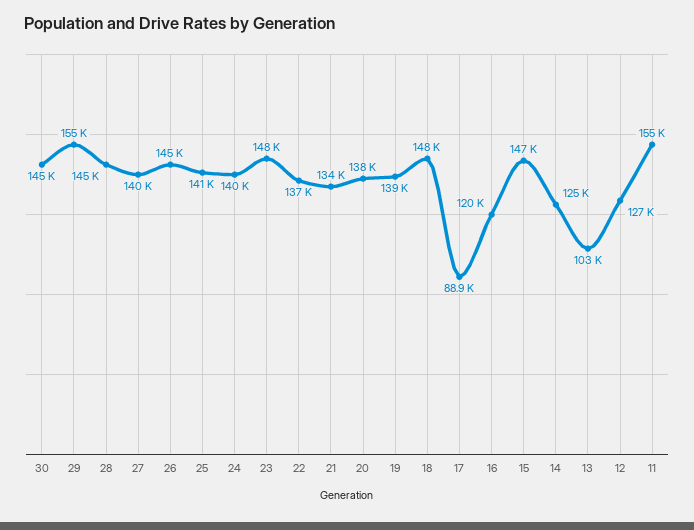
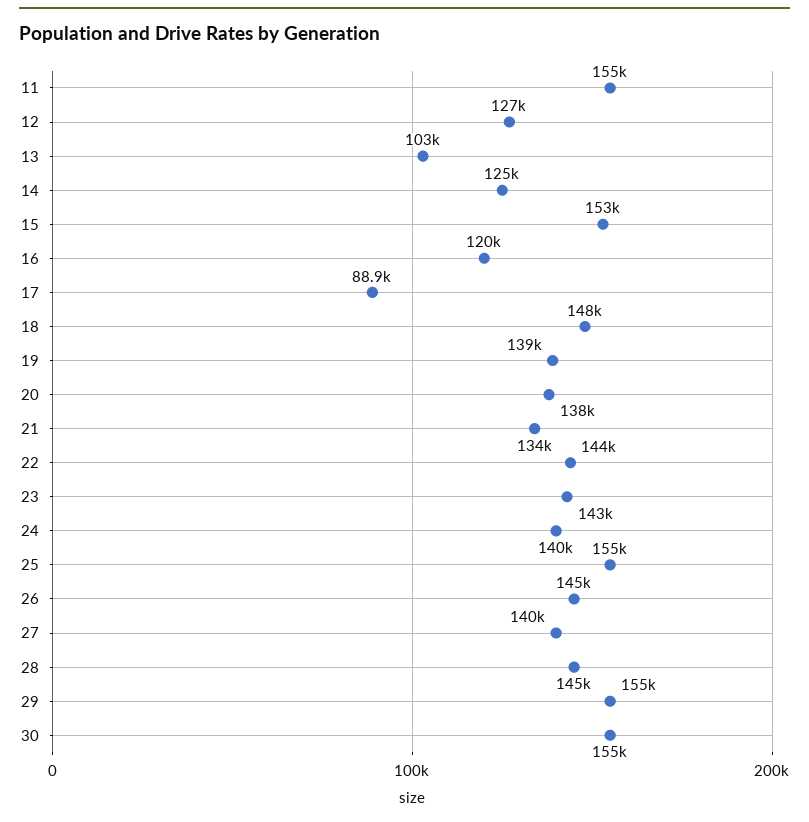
30: 145000 -> 155000
25: 141000 -> 155000
23: 148000 -> 143000
22: 137000 -> 144000
15: 147000 -> 153000

